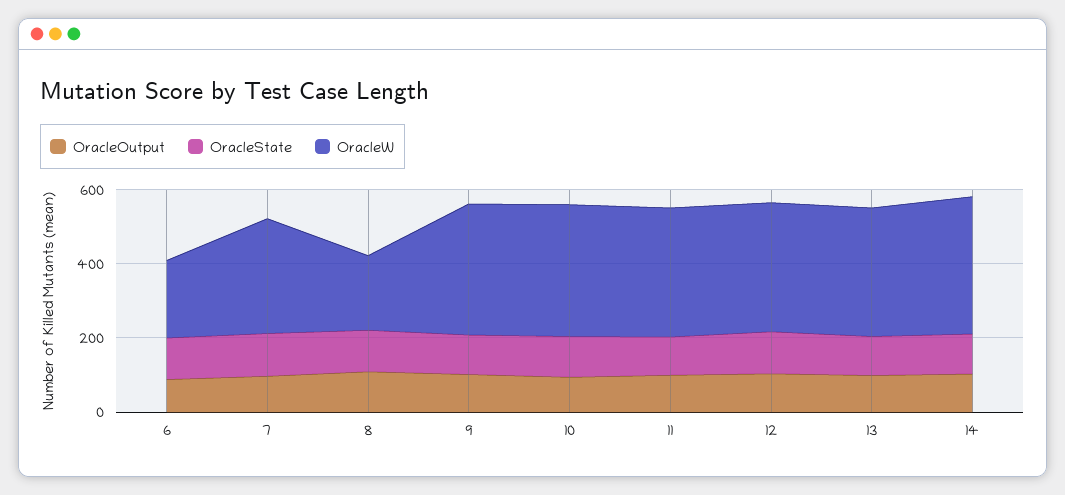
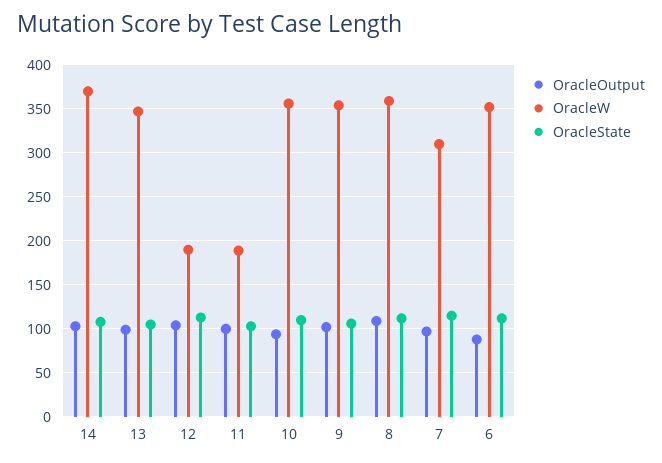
OracleW, 6: 200 -> 350
OracleW, 8: 200 -> 360
OracleW, 11: 350 -> 190
OracleW, 12: 350 -> 190

